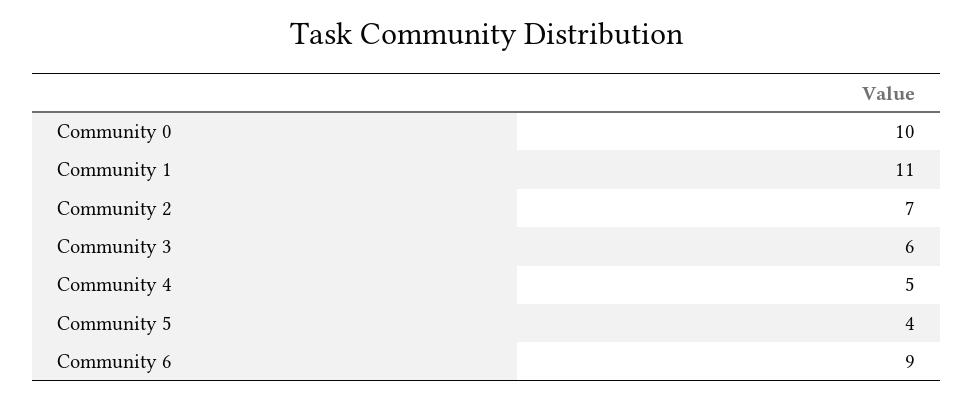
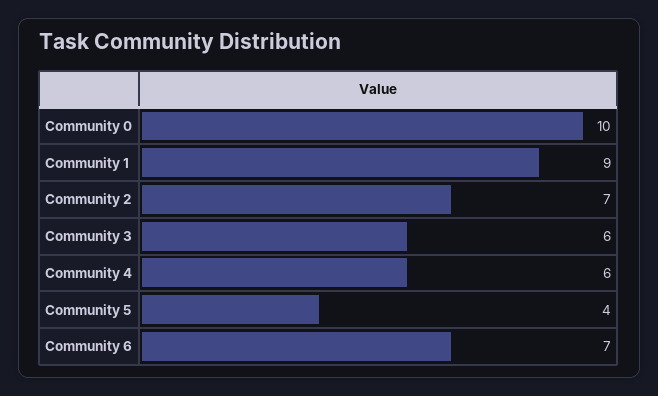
Community 1: 11 -> 9
Community 4: 5 -> 6
Community 6: 9 -> 7

